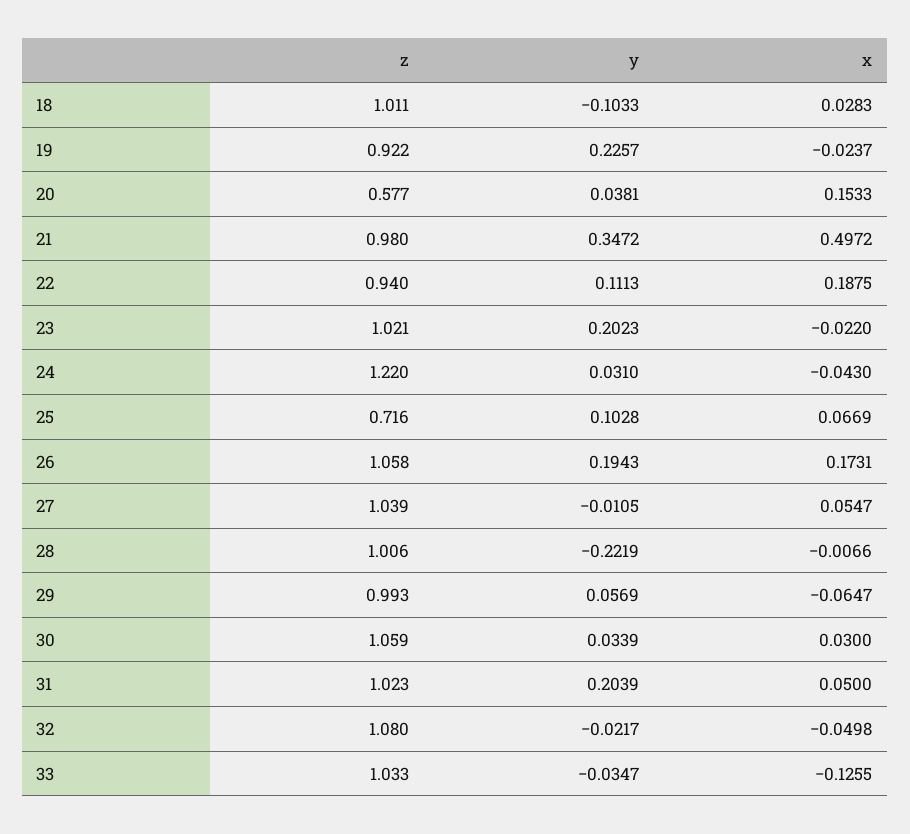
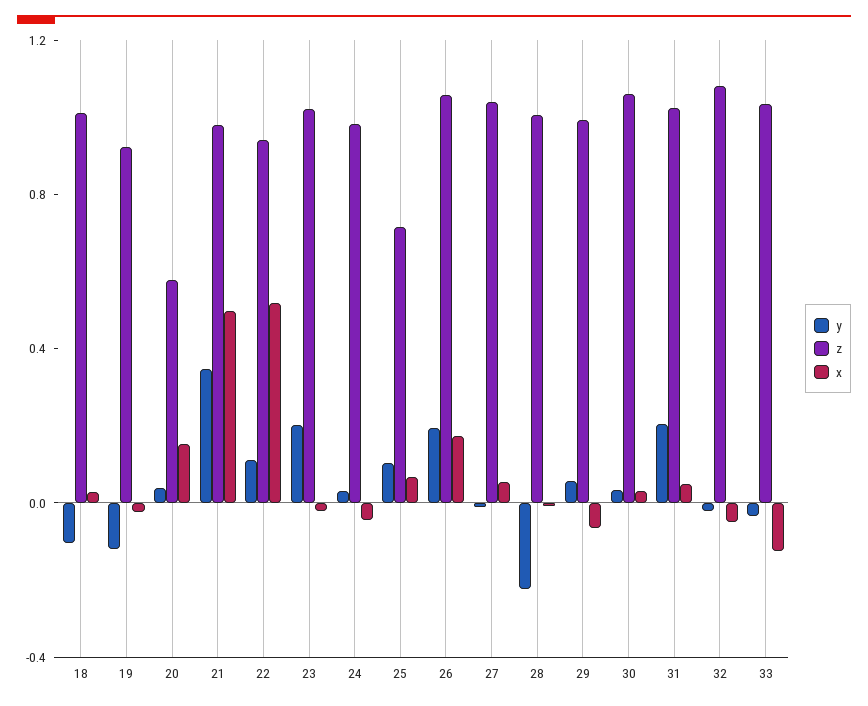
y, 19: 0.2257 -> -0.1
x, 22: 0.1875 -> 0.5
z, 24: 1.22 -> 1

